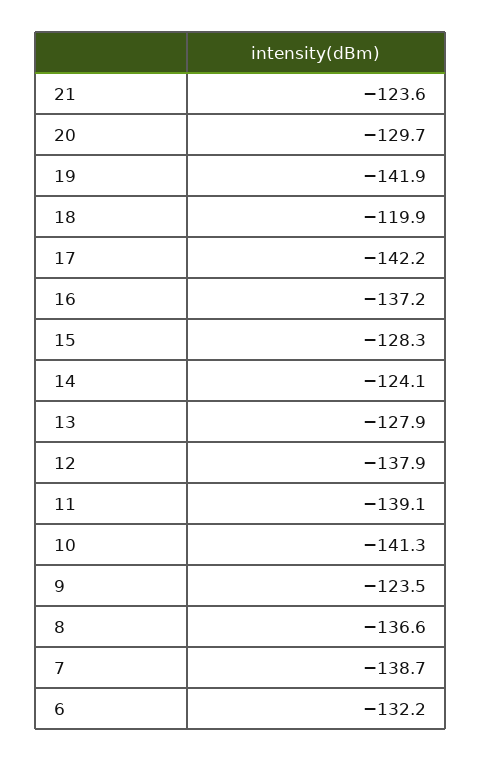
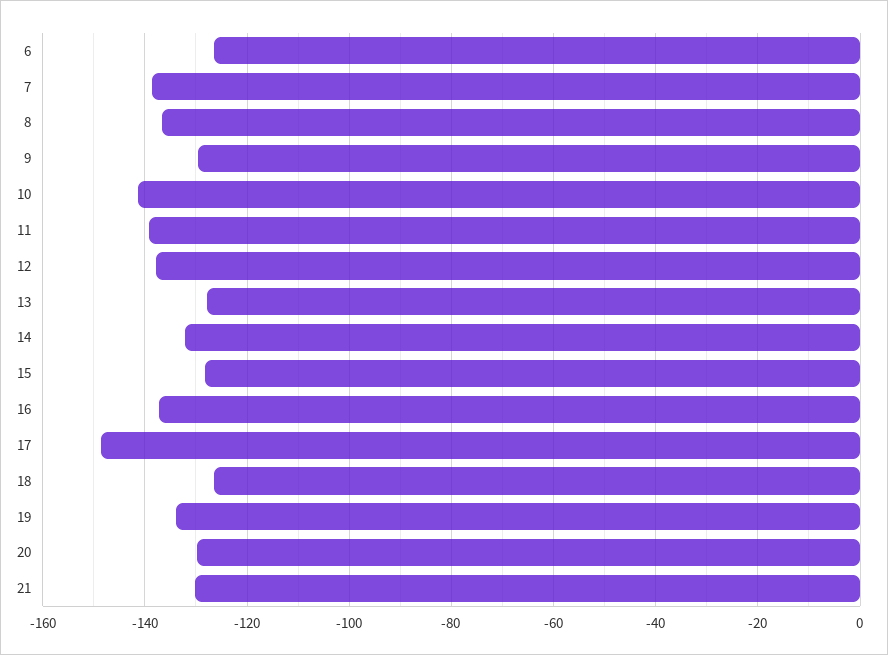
21: -123.6 -> -130
19: -141.9 -> -134
18: -119.9 -> -126
17: -142.2 -> -148
14: -124.1 -> -132
9: -123.5 -> -130
6: -132.2 -> -126

